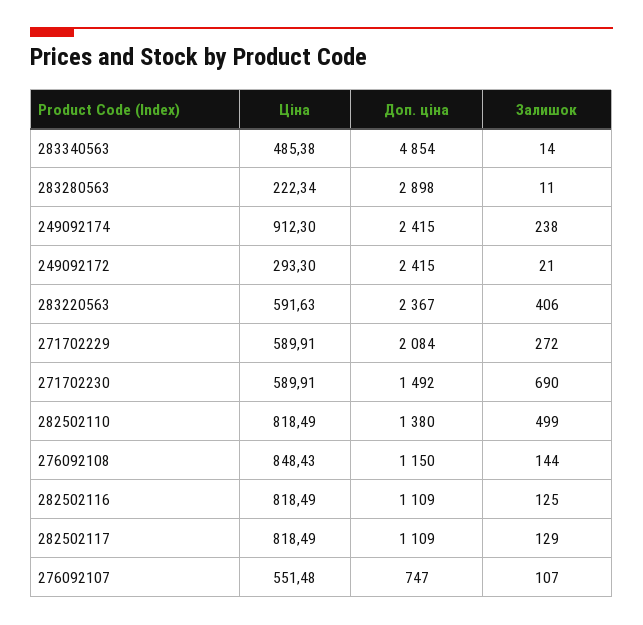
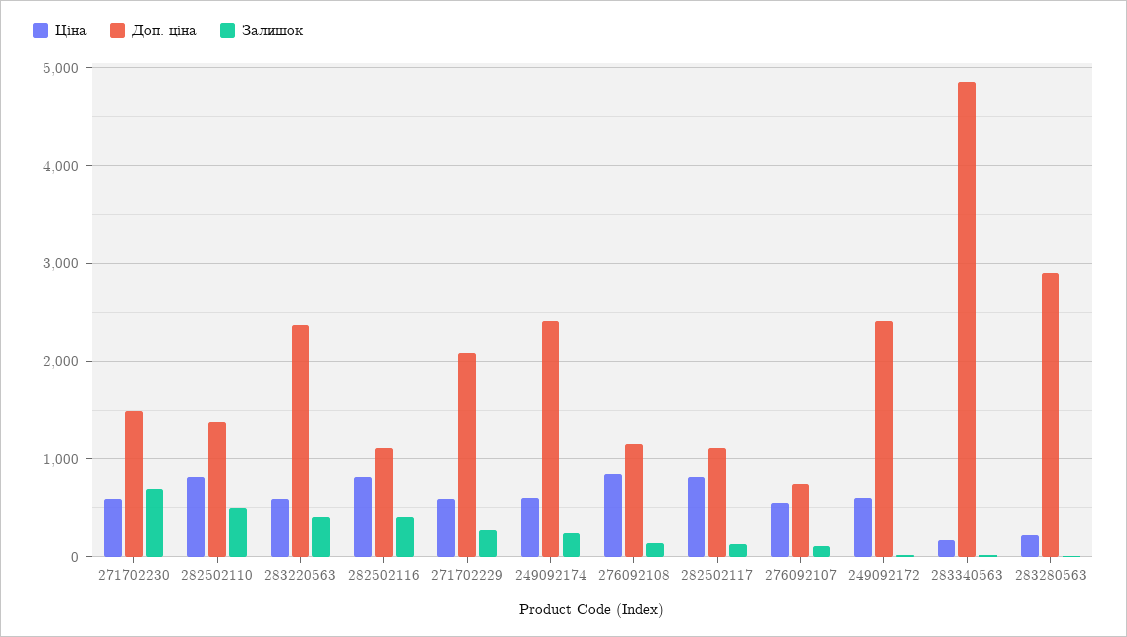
Ціна, 283340563: 485.38 -> 200
Ціна, 249092174: 912.3 -> 600
Ціна, 249092172: 293.3 -> 600
Залишок, 282502116: 125 -> 400

